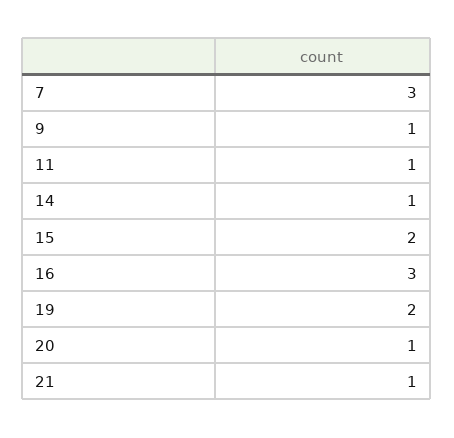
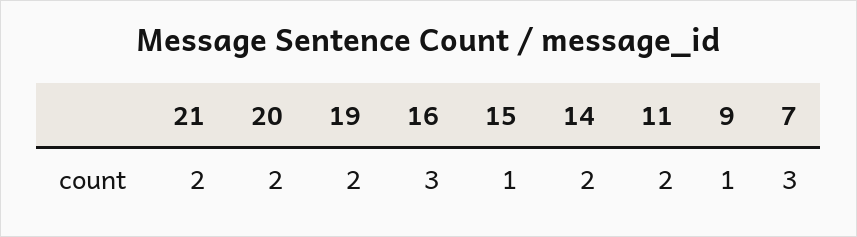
11: 1 -> 2
14: 1 -> 2
15: 2 -> 1
20: 1 -> 2
21: 1 -> 2

